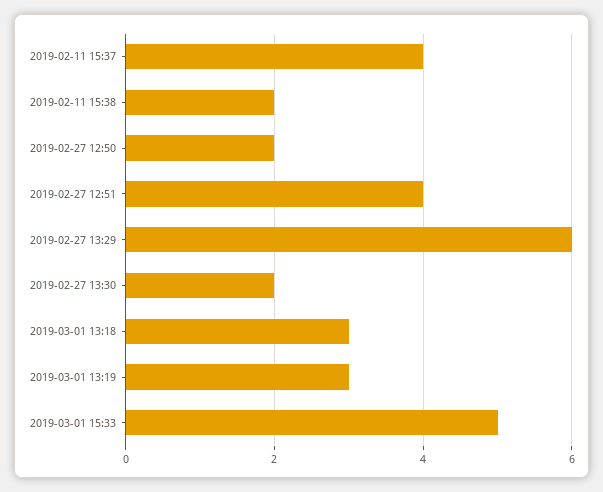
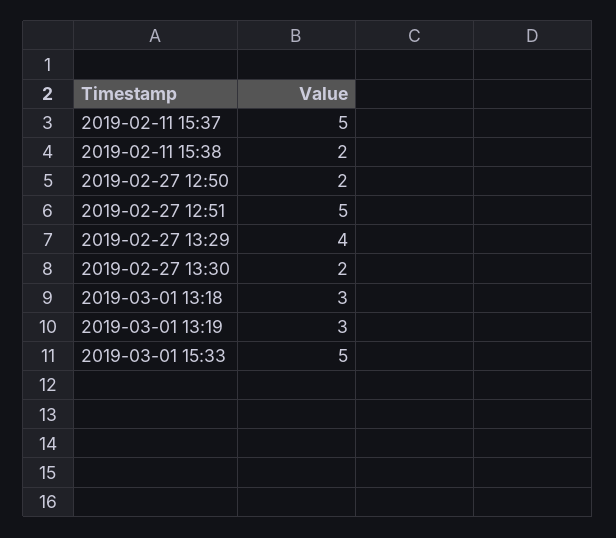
2019-02-11 15:37: 4 -> 5
2019-02-27 12:51: 4 -> 5
2019-02-27 13:29: 6 -> 4

